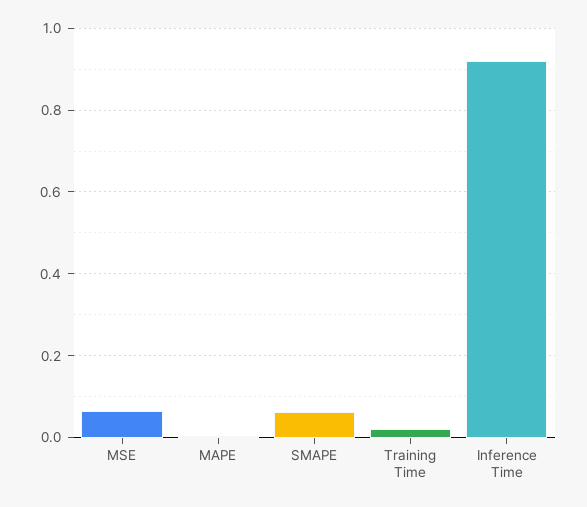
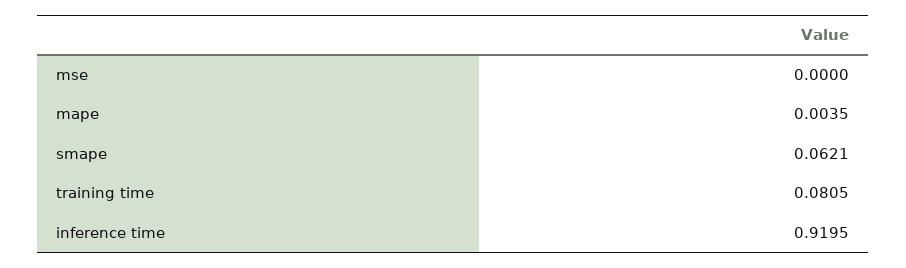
MSE: 0.06 -> 0
Training Time: 0.02 -> 0.0805

